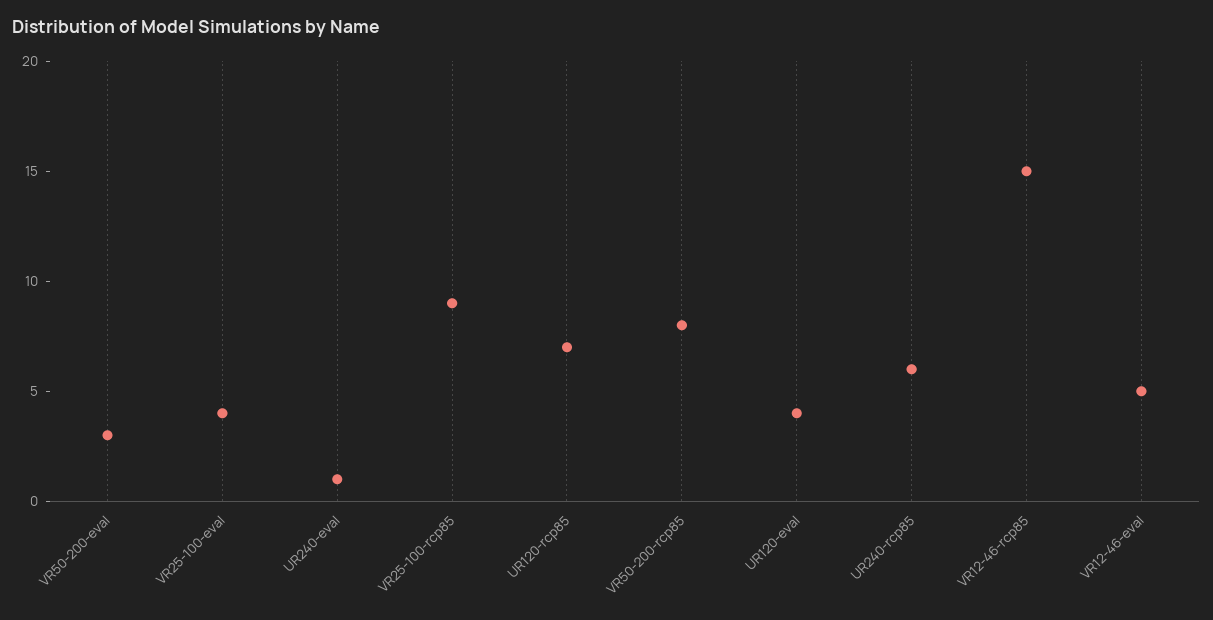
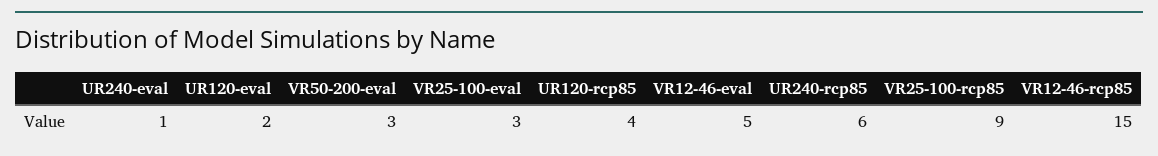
VR25-100-eval: 4 -> 3
UR120-rcp85: 7 -> 4
VR50-200-rcp85: 8 -> none
UR120-eval: 4 -> 2

